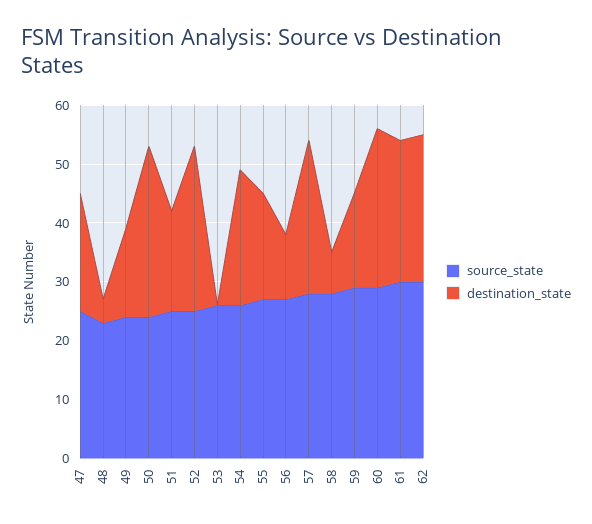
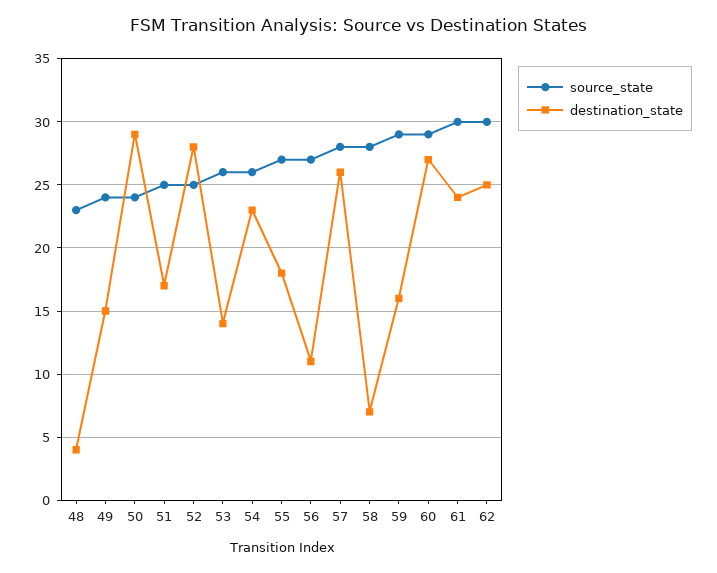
source_state, 47: 25 -> none
destination_state, 47: 20 -> none
destination_state, 53: 0 -> 14

